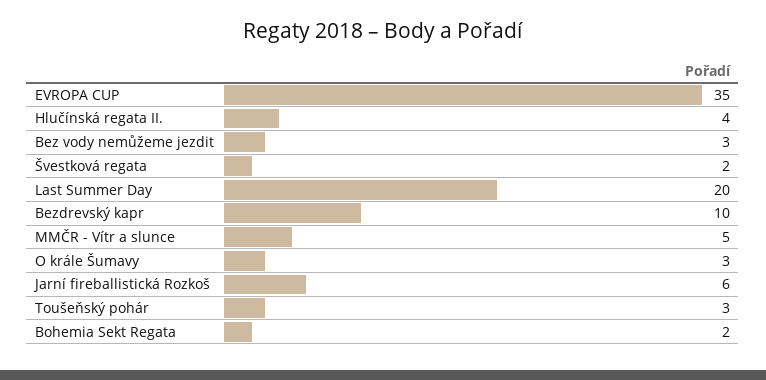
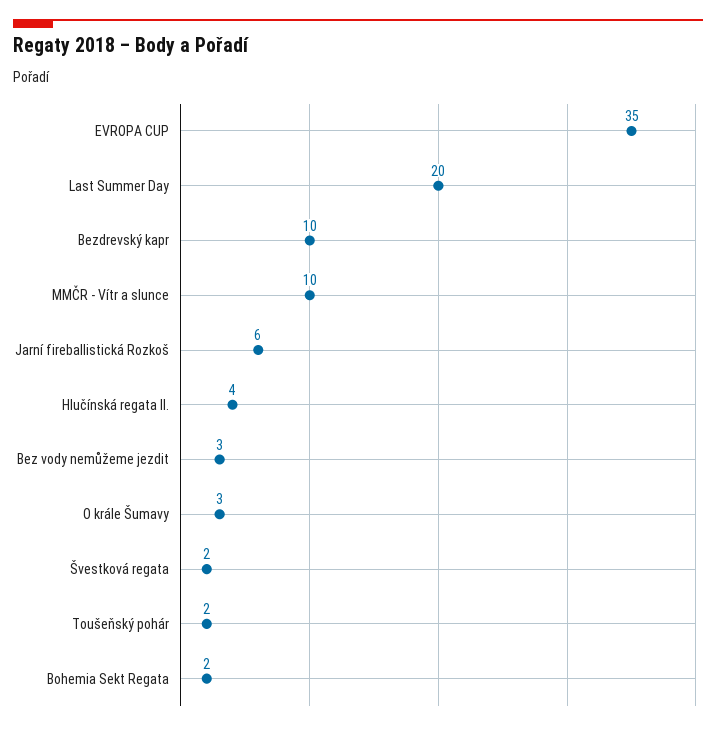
MMČR - Vítr a slunce: 5 -> 10
Toušeňský pohár: 3 -> 2

